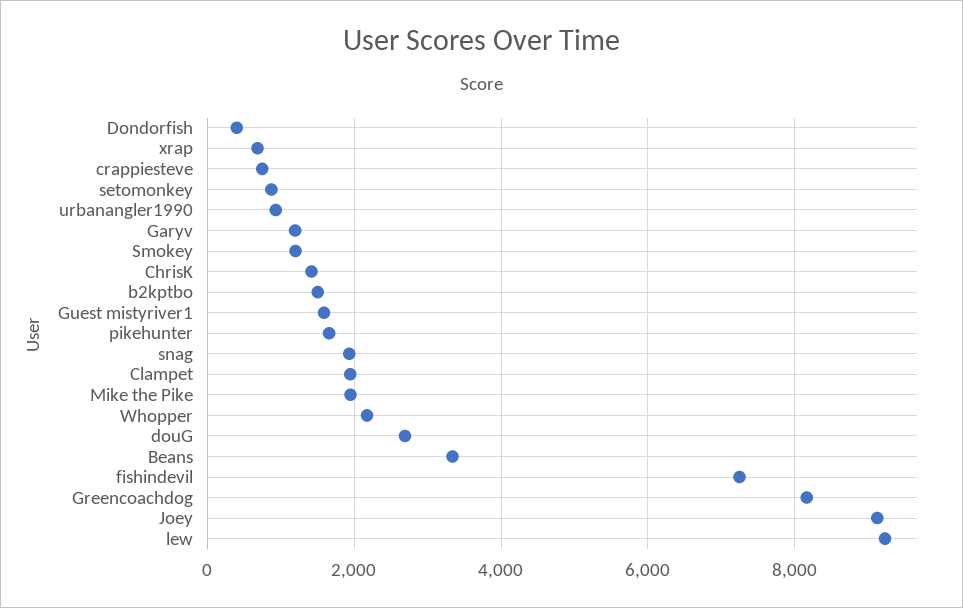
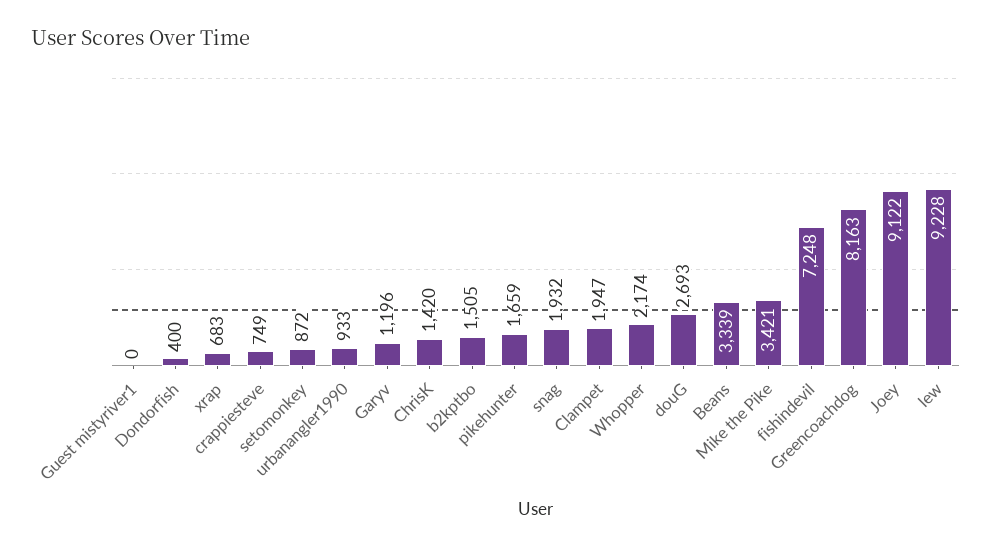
Smokey: 1200 -> none
Guest mistyriver1: 1600 -> 0
Mike the Pike: 2000 -> 3421

